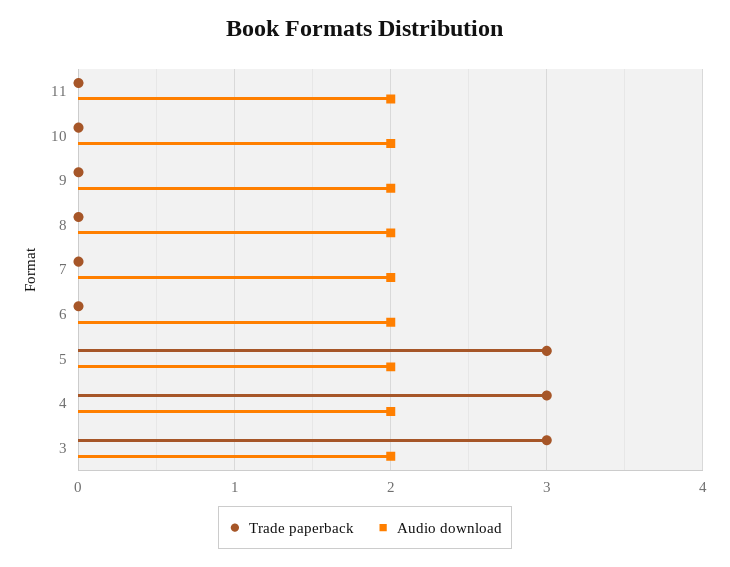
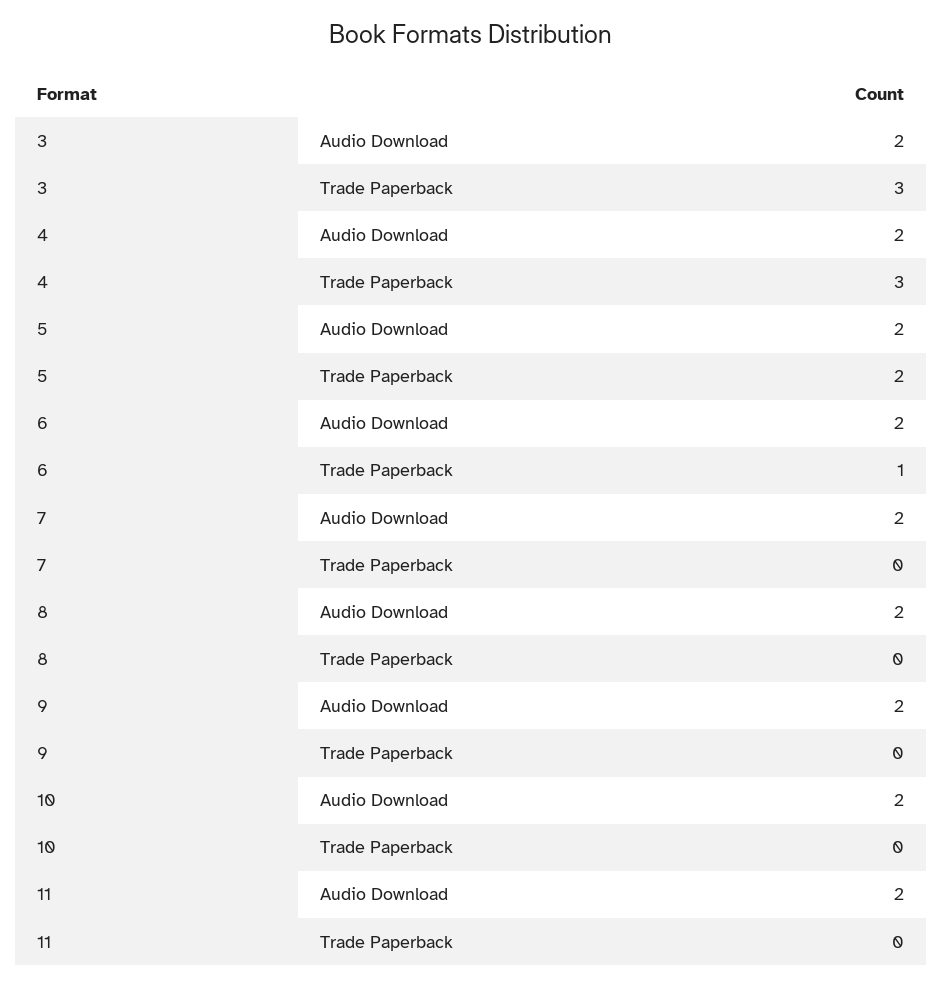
Trade paperback, 6: 0 -> 1
Trade paperback, 5: 3 -> 2

